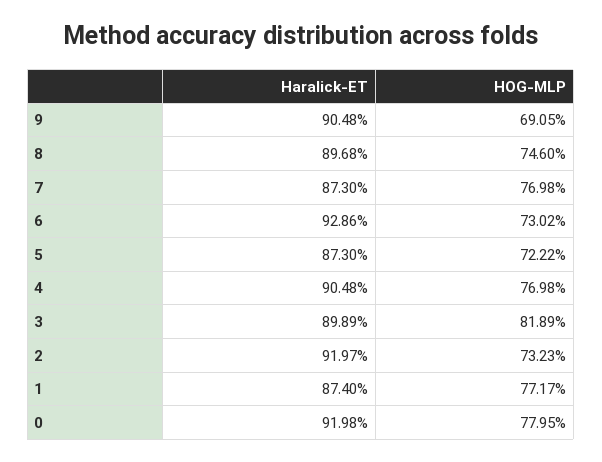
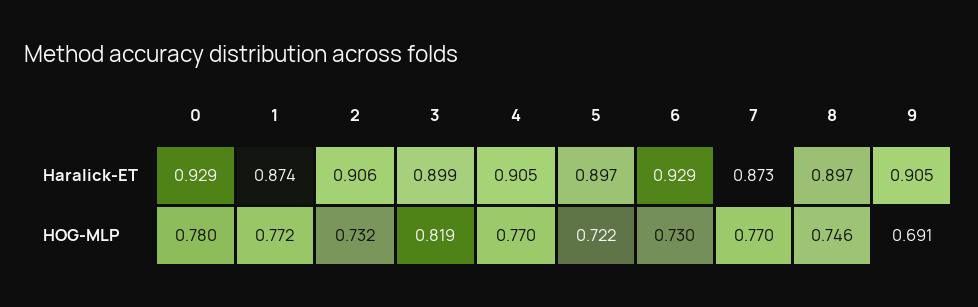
Haralick-ET, 5: 0.873 -> 0.897
Haralick-ET, 2: 0.9197 -> 0.906
Haralick-ET, 0: 0.9198 -> 0.929

